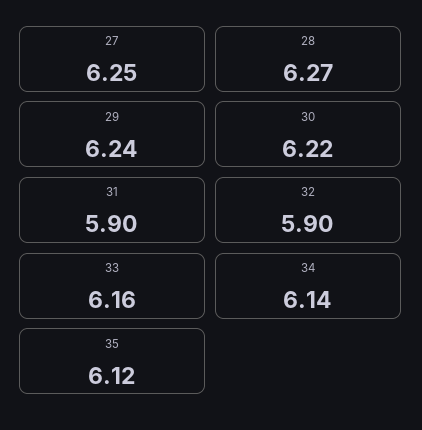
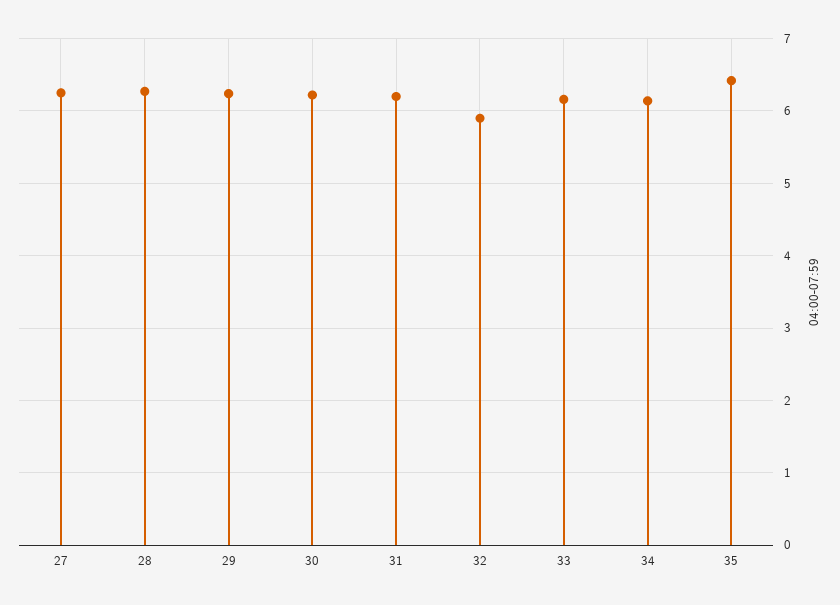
31: 5.9 -> 6.2
35: 6.12 -> 6.4

